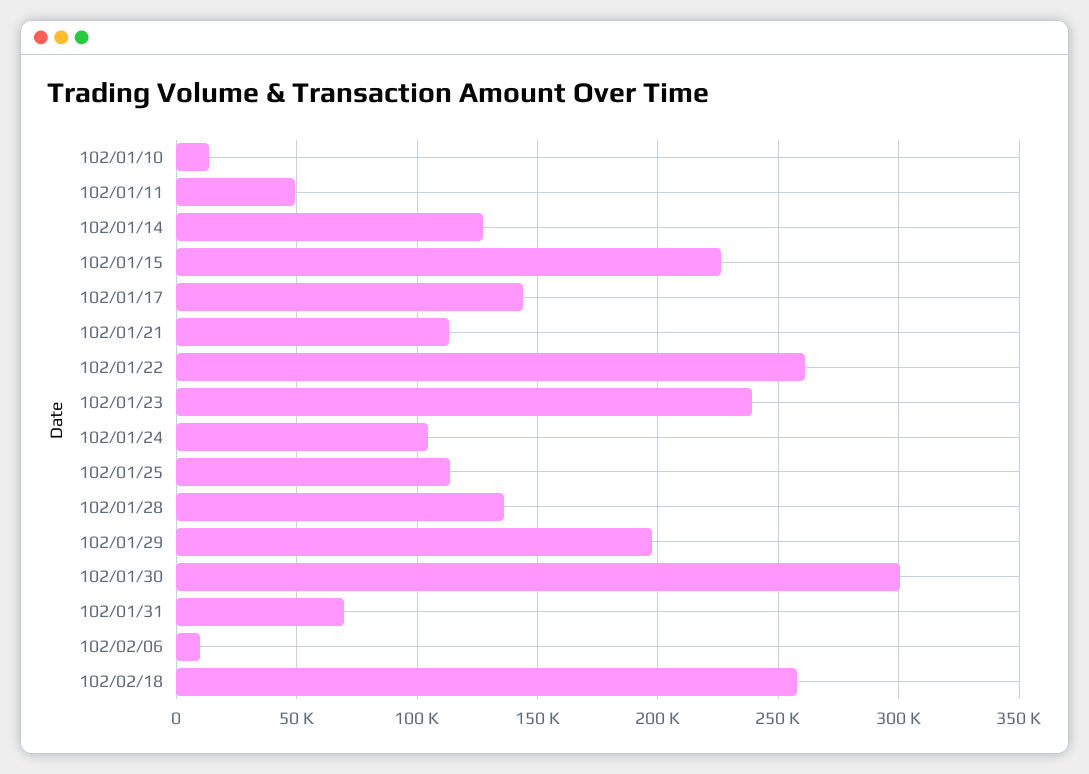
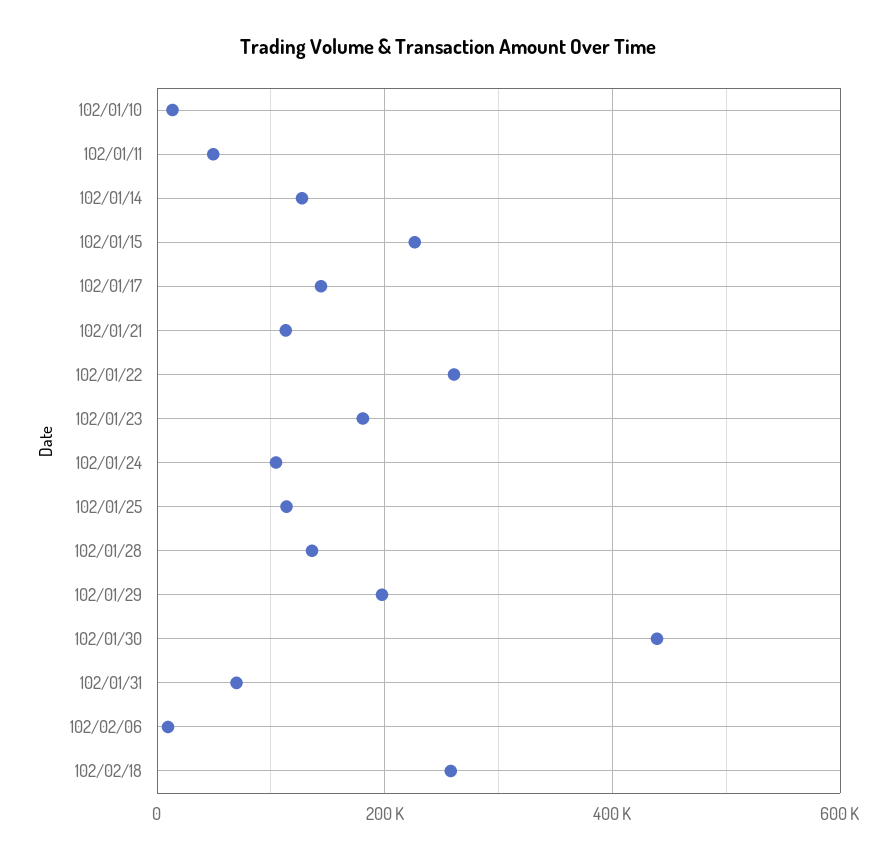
102/01/23: 240000 -> 180000
102/01/30: 300000 -> 440000

